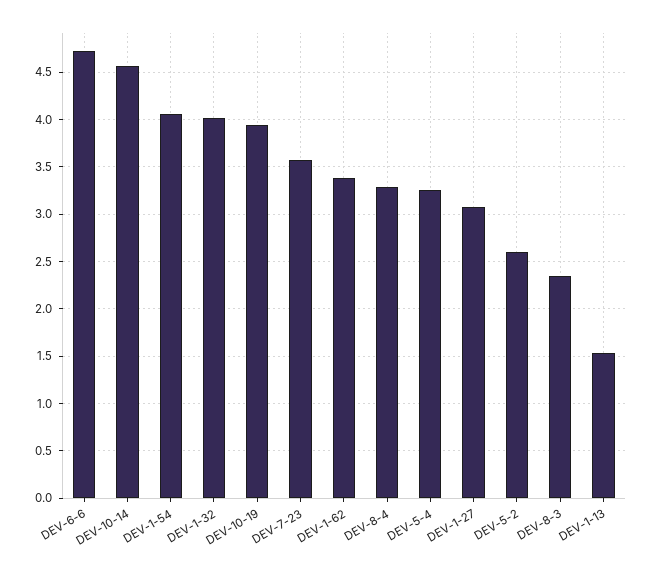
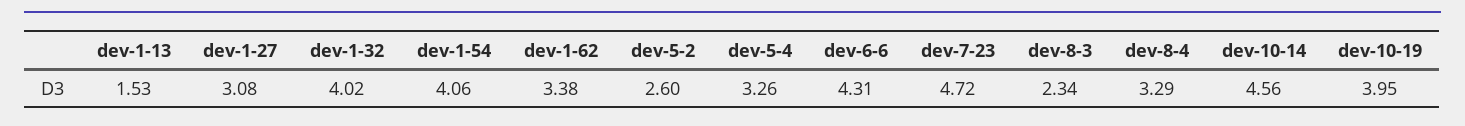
DEV-6-6: 4.7 -> 4.31
DEV-7-23: 3.6 -> 4.72

